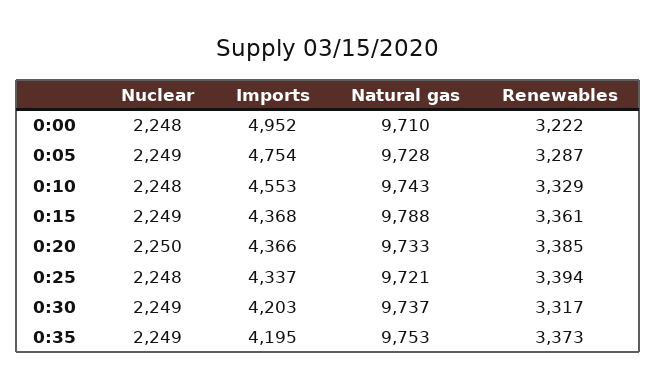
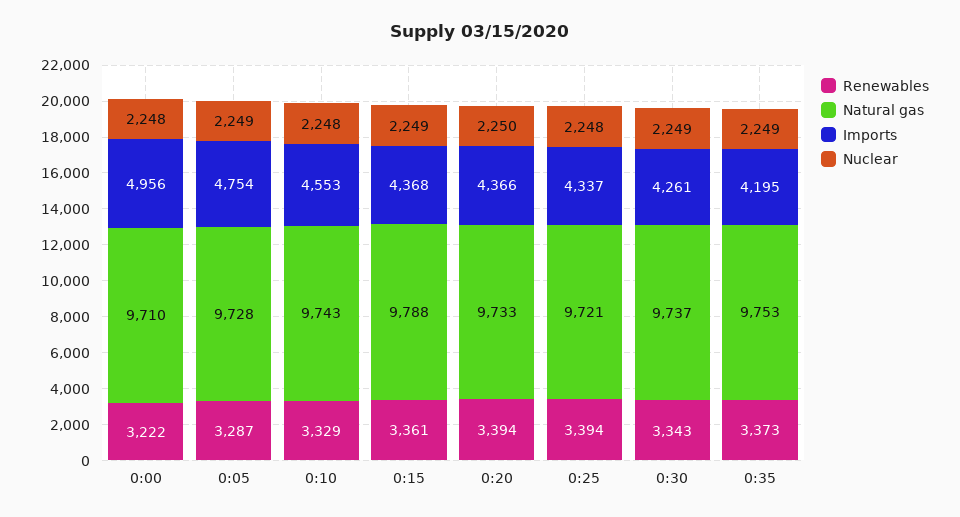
Imports, 0:00: 4952 -> 4956
Renewables, 0:20: 3385 -> 3394
Imports, 0:30: 4203 -> 4261
Renewables, 0:30: 3317 -> 3343

